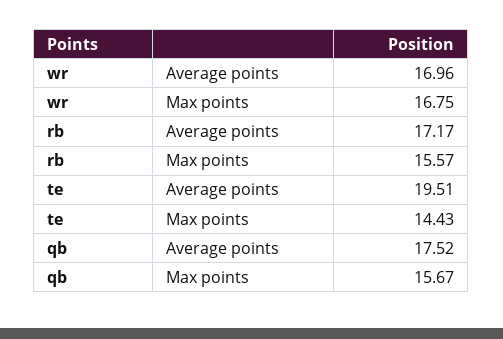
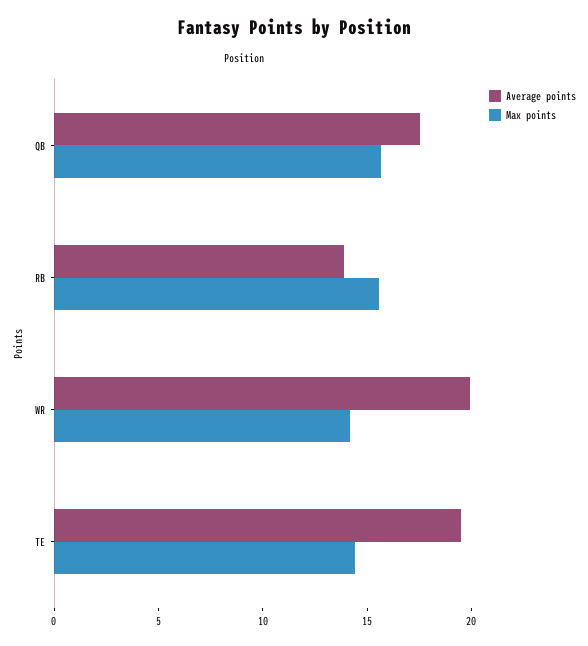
Average points, wr: 16.96 -> 20
Max points, wr: 16.75 -> 14
Average points, rb: 17.17 -> 14

